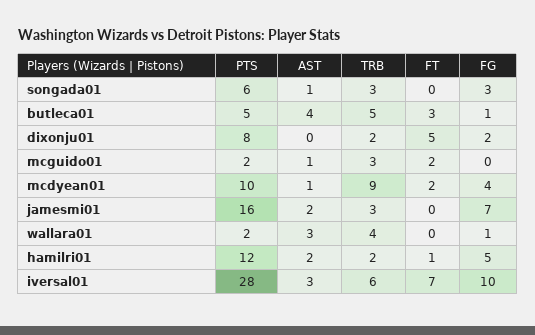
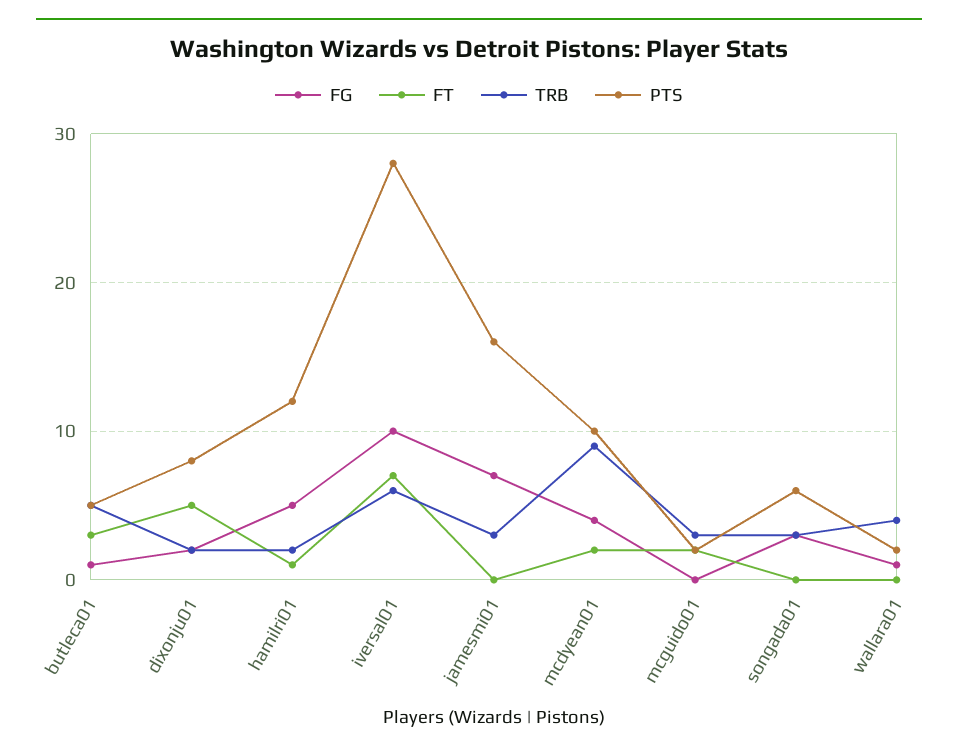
AST, songada01: 1 -> none
AST, butleca01: 4 -> none
AST, dixonju01: 0 -> none
AST, mcguido01: 1 -> none
AST, mcdyean01: 1 -> none
AST, jamesmi01: 2 -> none
AST, wallara01: 3 -> none
AST, hamilri01: 2 -> none
AST, iversal01: 3 -> none

